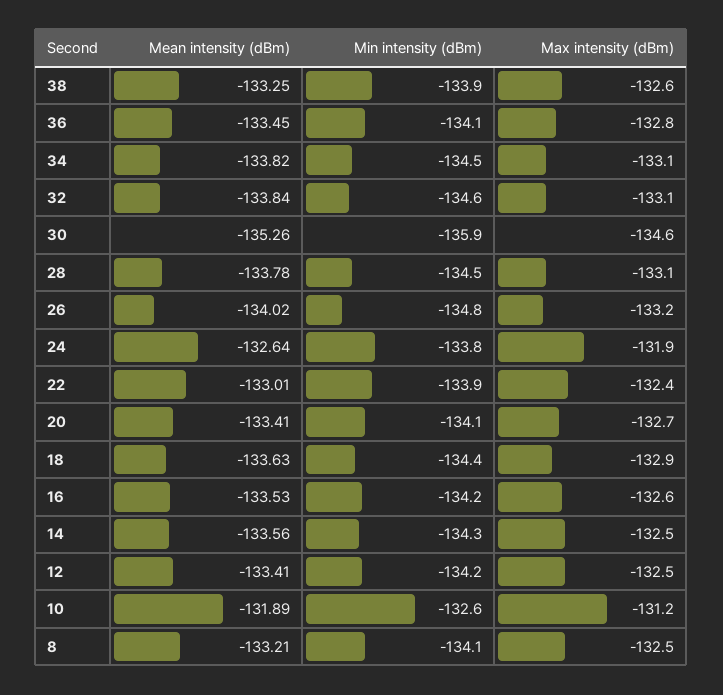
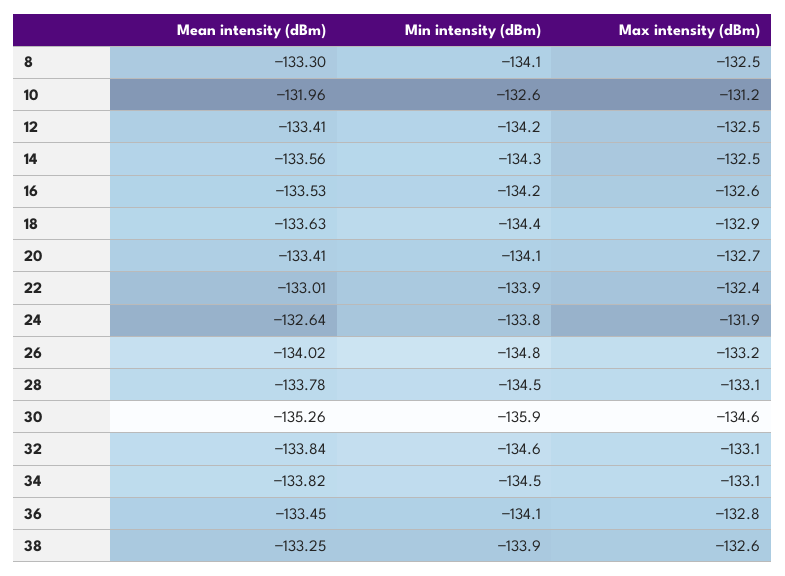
Mean intensity (dBm), 10: -131.89 -> -131.96
Mean intensity (dBm), 8: -133.21 -> -133.3

